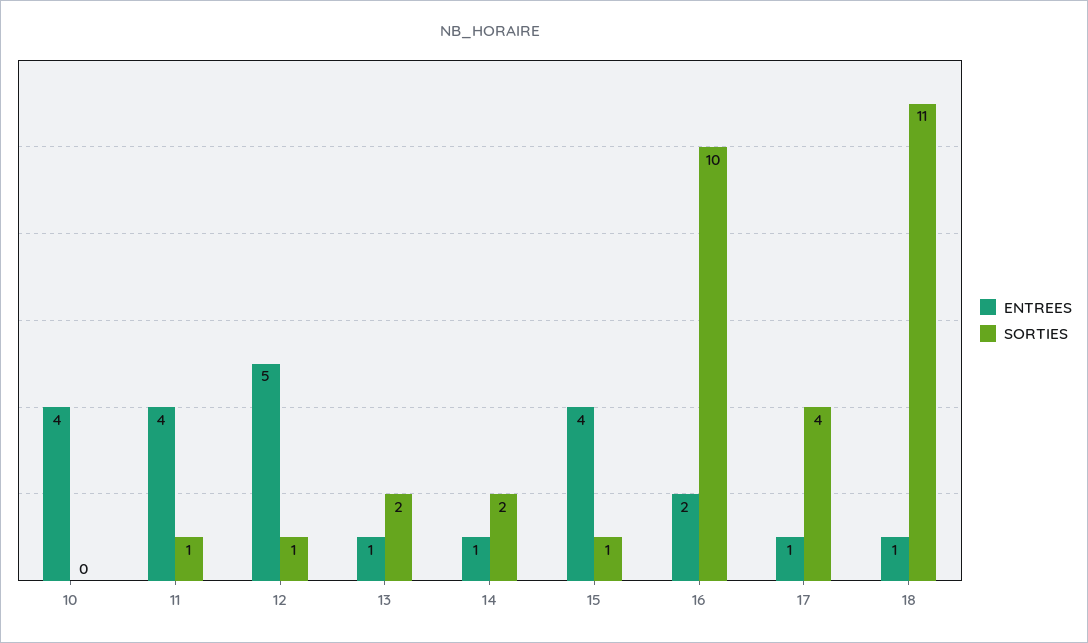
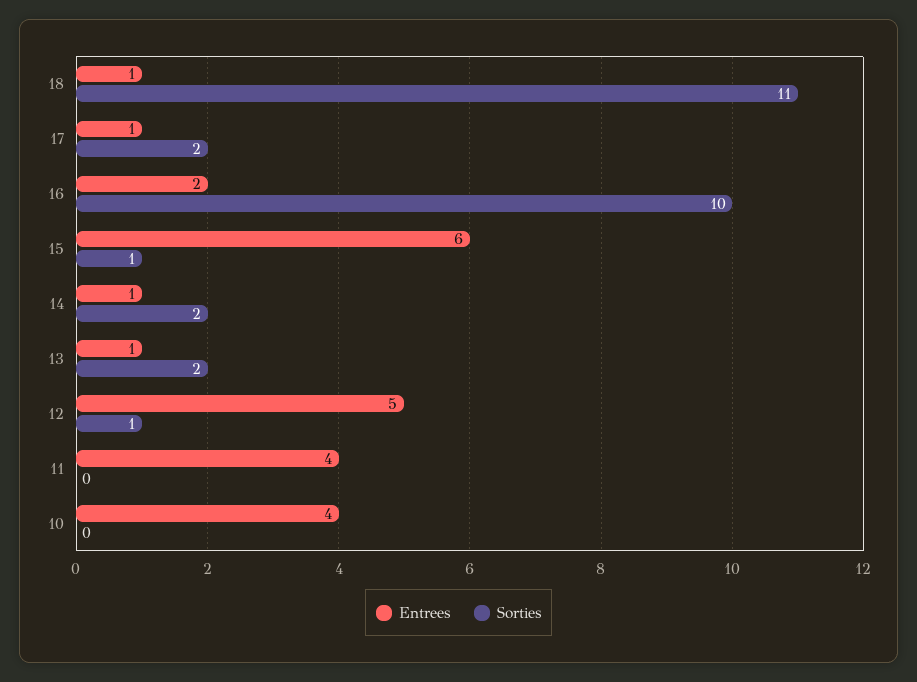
SORTIES, 11: 1 -> 0
ENTREES, 15: 4 -> 6
SORTIES, 17: 4 -> 2

